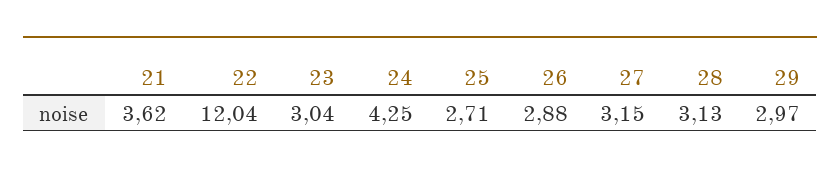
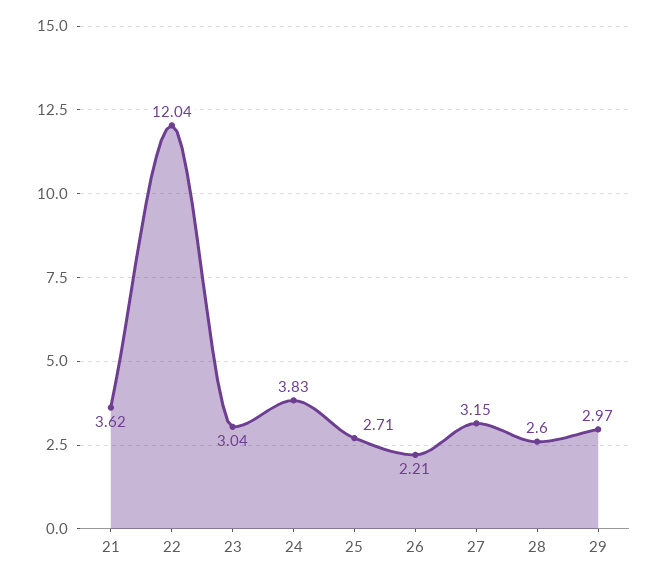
24: 4.25 -> 3.83
26: 2.88 -> 2.21
28: 3.13 -> 2.6

